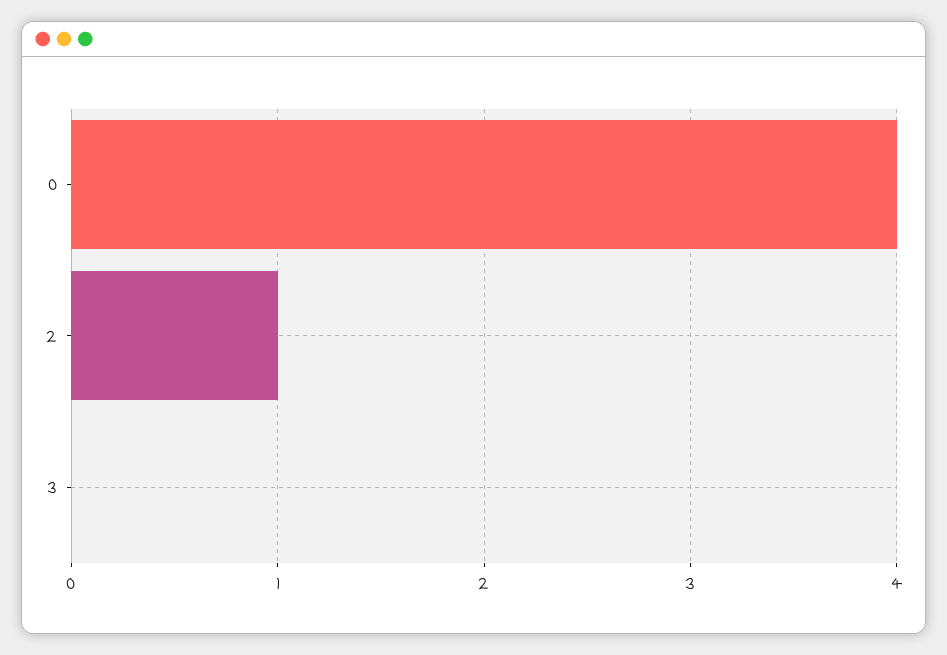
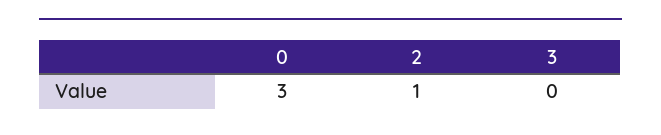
0: 4 -> 3

